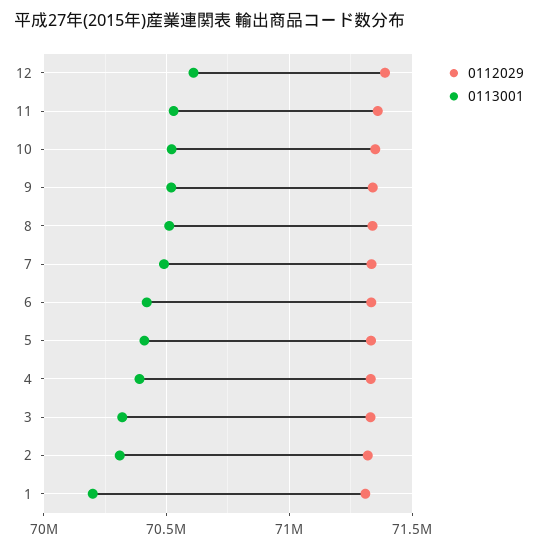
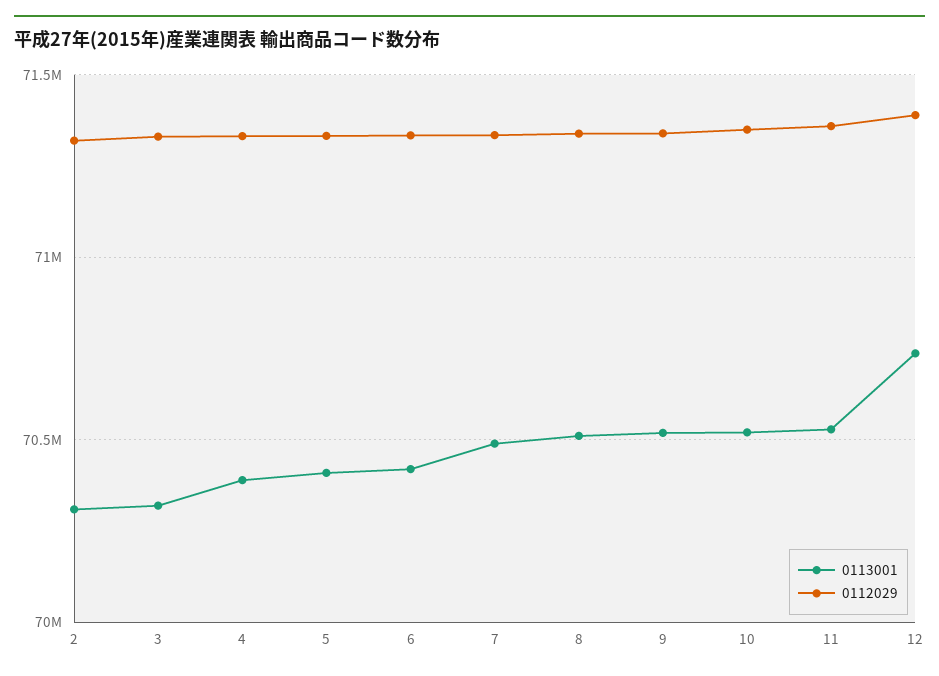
0113001, 12: 70600000 -> 70750000
0112029, 1: 71300000 -> none
0113001, 1: 70200000 -> none

